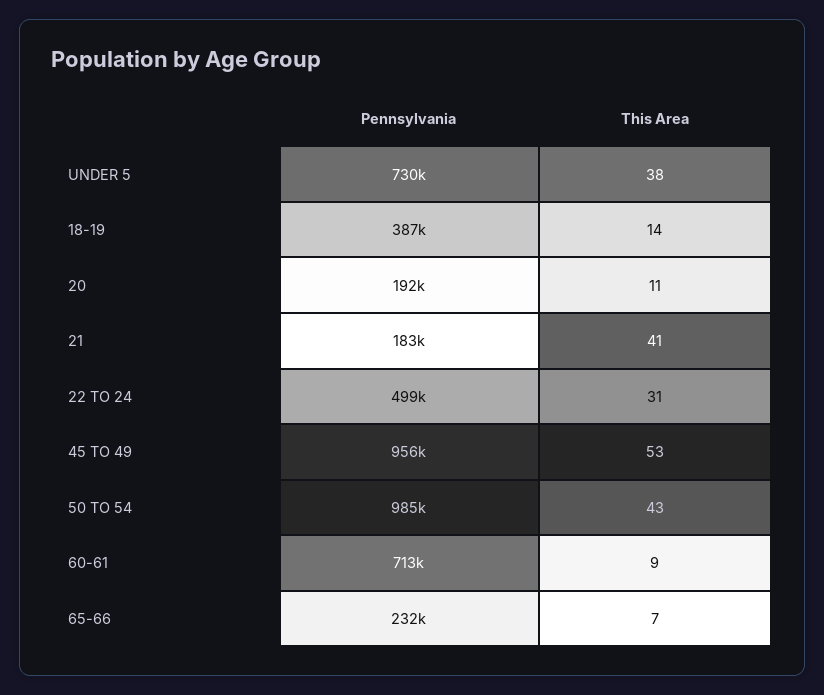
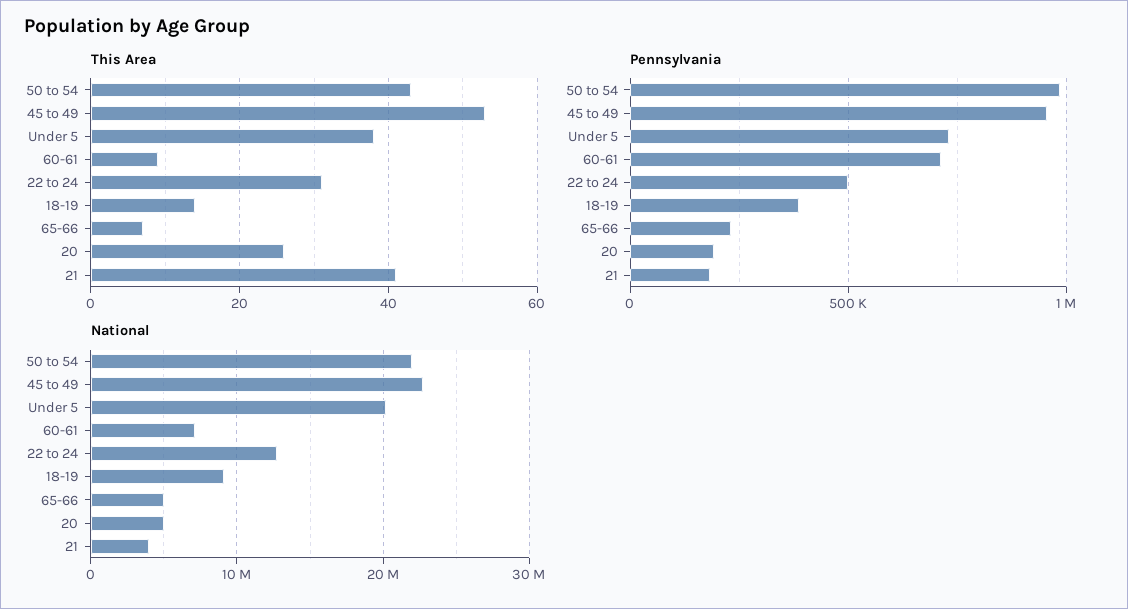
This Area, 20: 11 -> 25
National, 50 TO 54: none -> 22000000
National, 45 TO 49: none -> 23000000
National, UNDER 5: none -> 20000000
National, 60-61: none -> 7000000
National, 22 TO 24: none -> 13000000
National, 18-19: none -> 9000000
National, 65-66: none -> 5000000
National, 20: none -> 5000000
National, 21: none -> 4000000

